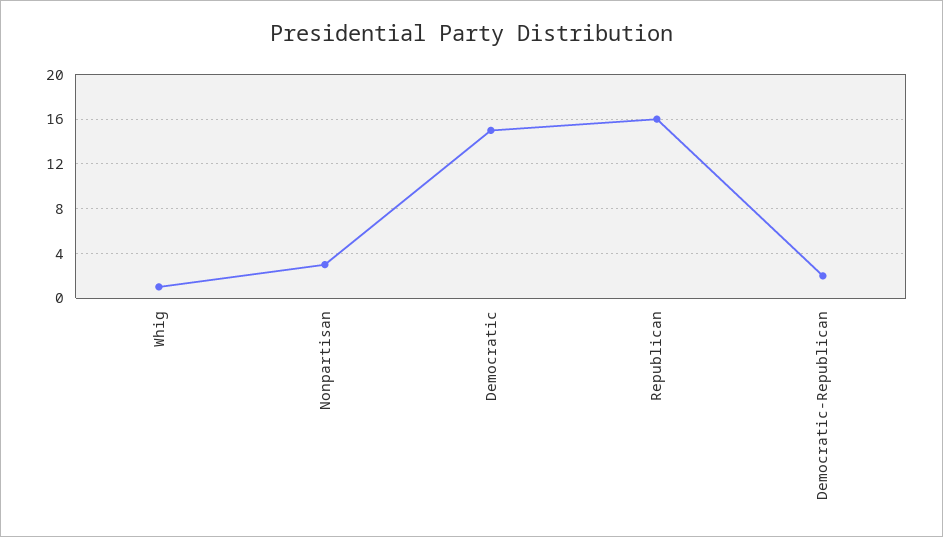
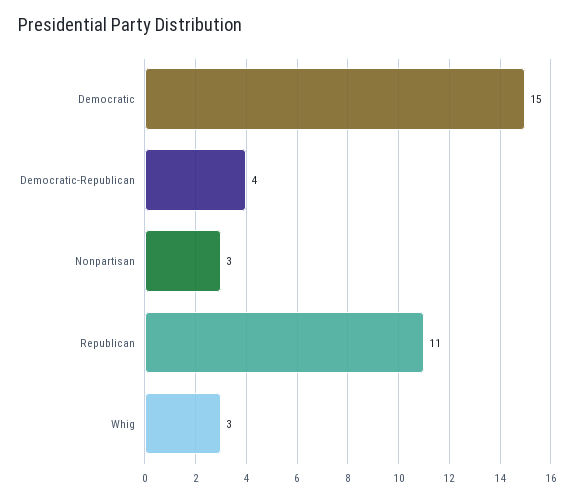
Whig: 1 -> 3
Republican: 16 -> 11
Democratic-Republican: 2 -> 4

